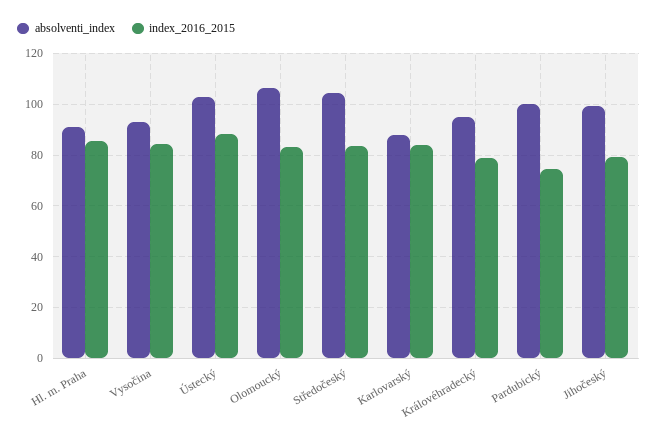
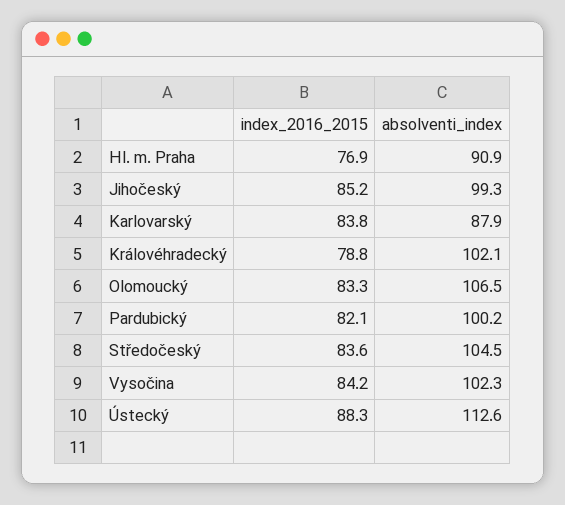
index_2016_2015, Hl. m. Praha: 85 -> 76.9
absolventi_index, Vysočina: 92.5 -> 102.3
absolventi_index, Ústecký: 102.5 -> 112.6
absolventi_index, Královéhradecký: 95 -> 102.1
index_2016_2015, Pardubický: 75 -> 82.1
index_2016_2015, Jihočeský: 80 -> 85.2

